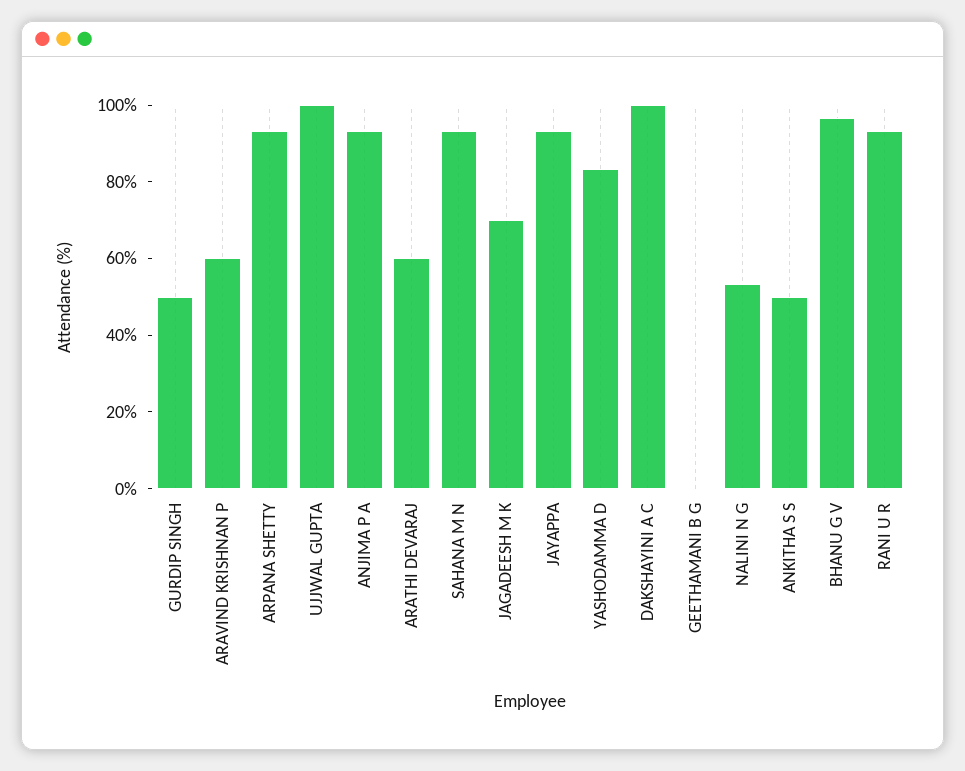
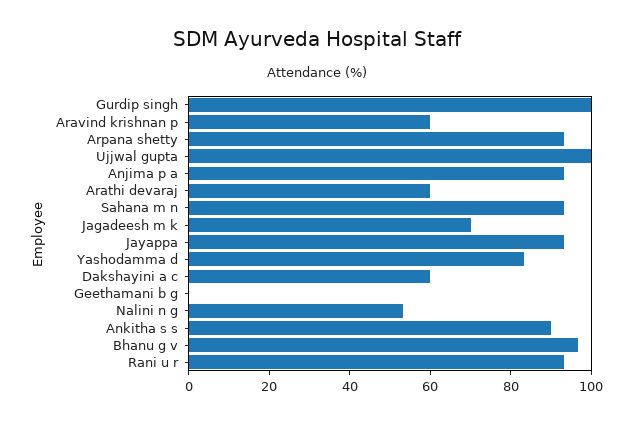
GURDIP SINGH: 50 -> 100
DAKSHAYINI A C: 100 -> 60
ANKITHA S S: 50 -> 90

